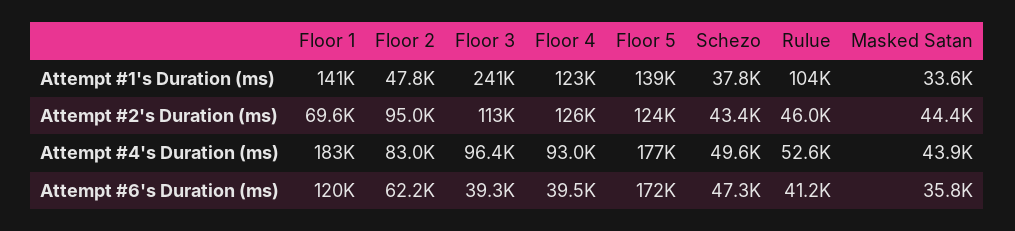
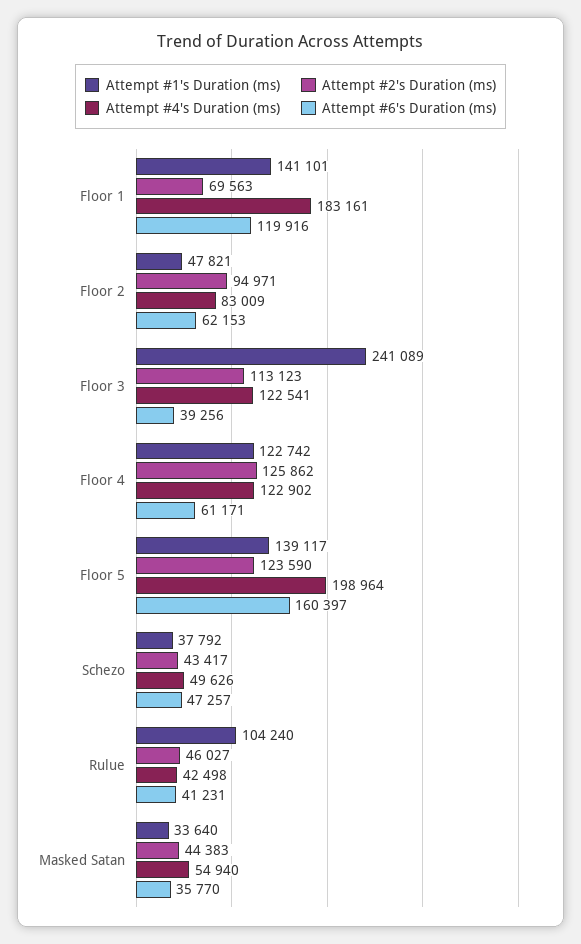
Attempt #4's Duration (ms), Floor 3: 96400 -> 122541
Attempt #4's Duration (ms), Floor 4: 93000 -> 122902
Attempt #4's Duration (ms), Floor 5: 177000 -> 198964
Attempt #4's Duration (ms), Rulue: 52600 -> 42498
Attempt #4's Duration (ms), Masked Satan: 43900 -> 54940
Attempt #6's Duration (ms), Floor 4: 39500 -> 61171
Attempt #6's Duration (ms), Floor 5: 172000 -> 160397

